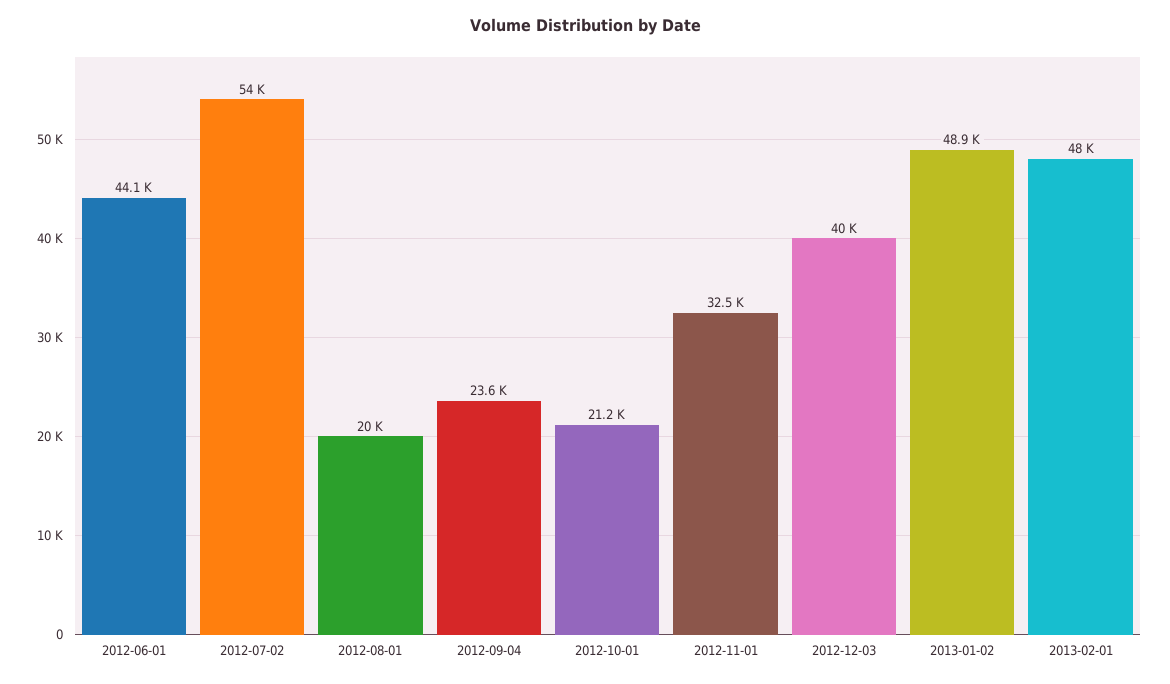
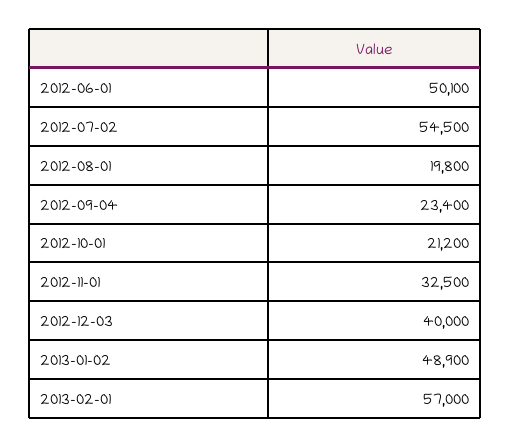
2012-06-01: 44100 -> 50100
2012-07-02: 54000 -> 54500
2012-08-01: 20000 -> 19800
2012-09-04: 23600 -> 23400
2013-02-01: 48000 -> 57000

